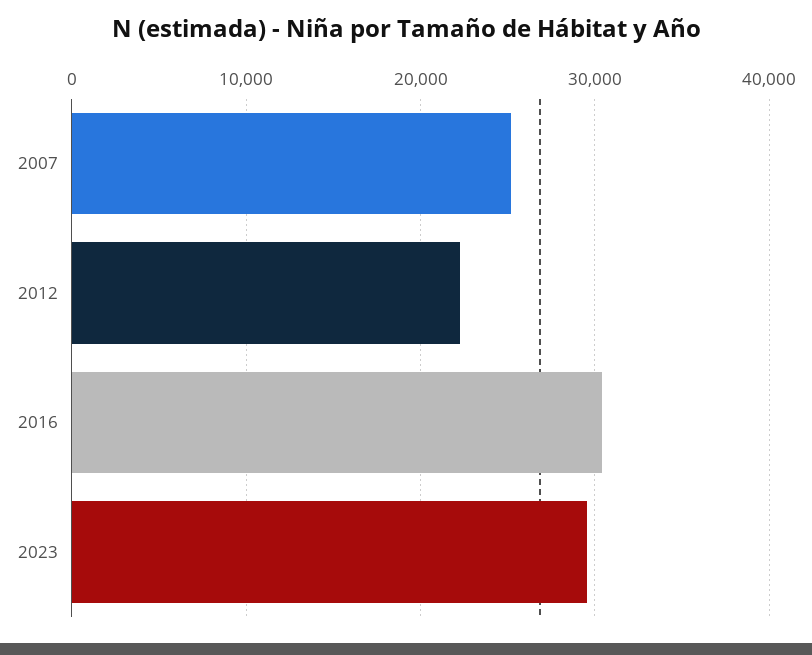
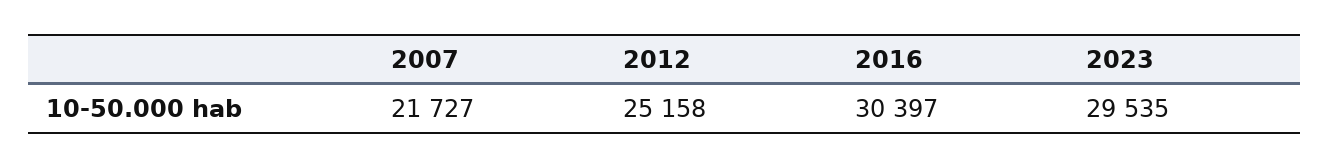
2007: 25000 -> 21727
2012: 22000 -> 25158

